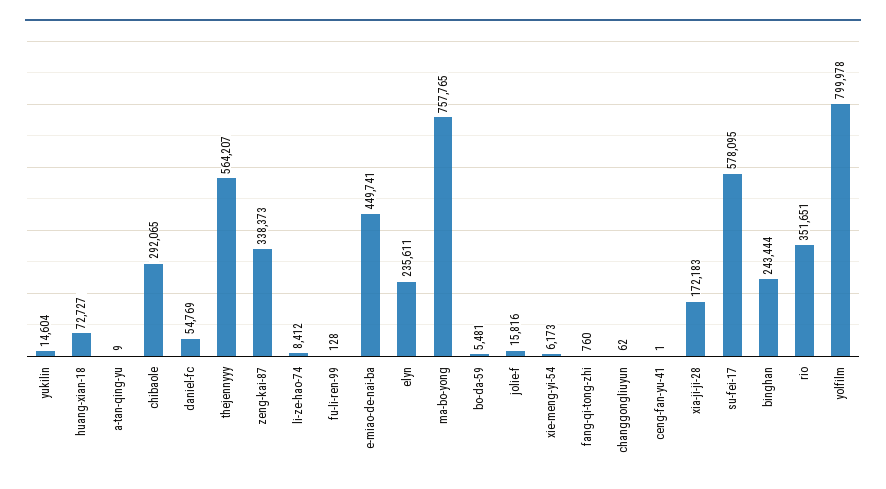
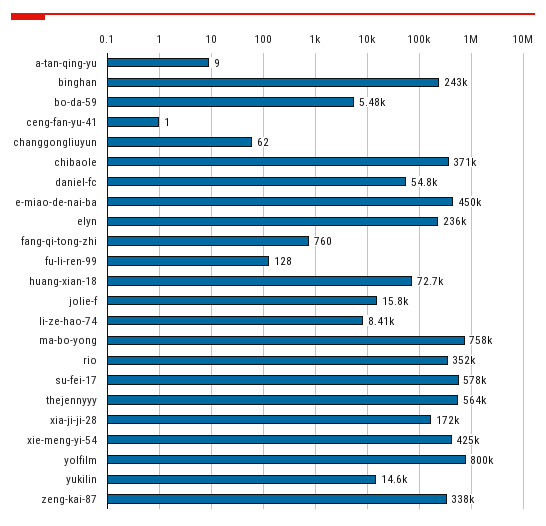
chibaole: 292065 -> 371000
xie-meng-yi-54: 6173 -> 425000

